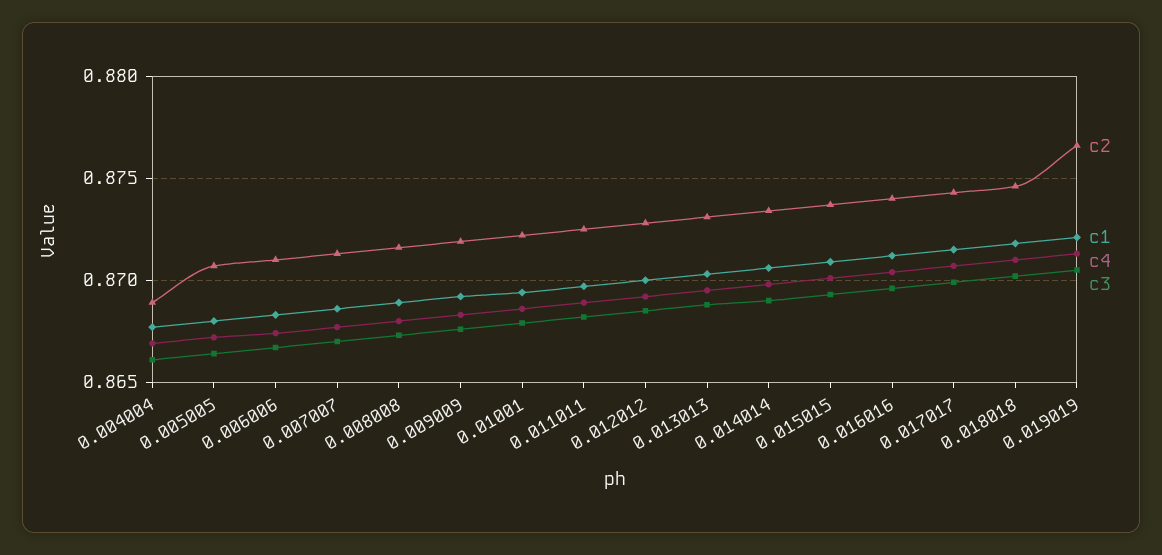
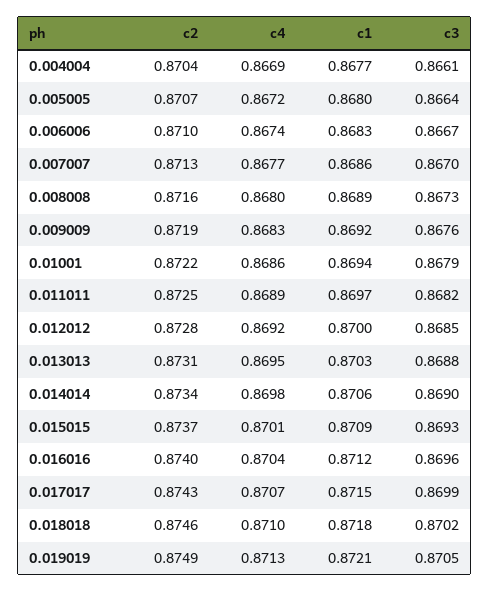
c2, 0.004004: 0.869 -> 0.8704
c2, 0.019019: 0.8765 -> 0.8749

